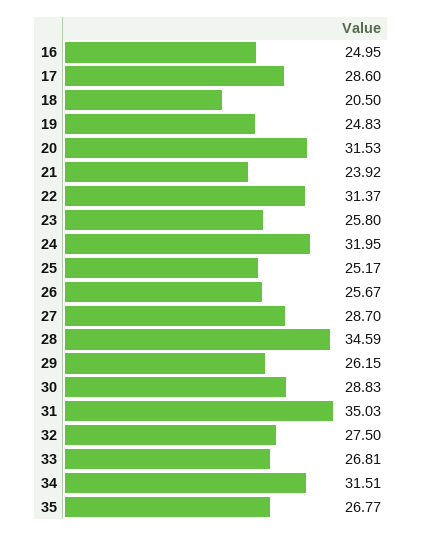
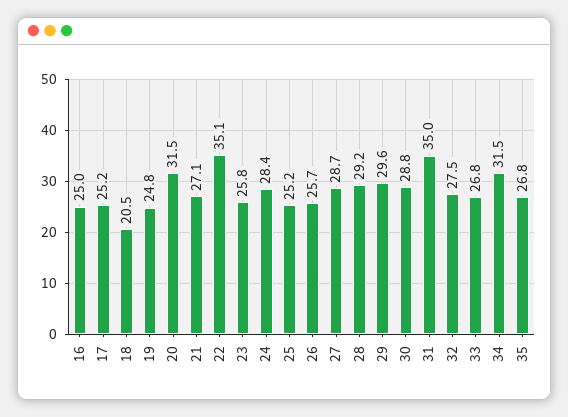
17: 28.6 -> 25.2
21: 23.92 -> 27.1
22: 31.37 -> 35.1
24: 31.95 -> 28.4
28: 34.59 -> 29.2
29: 26.15 -> 29.6

